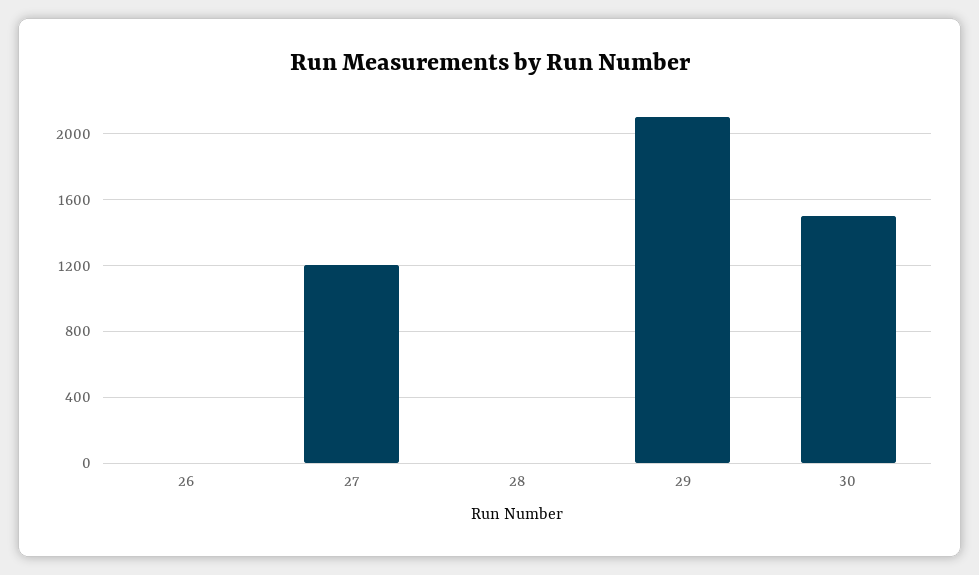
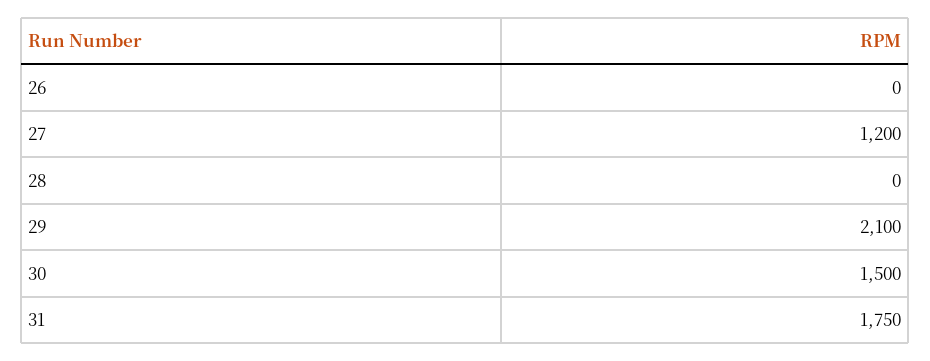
31: none -> 1750

